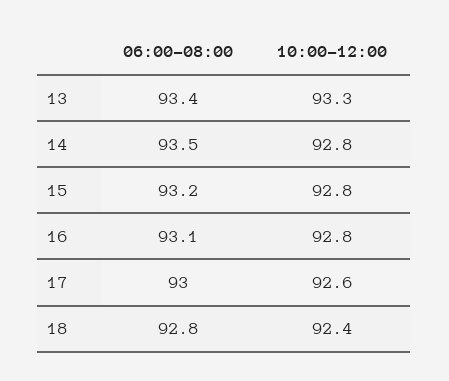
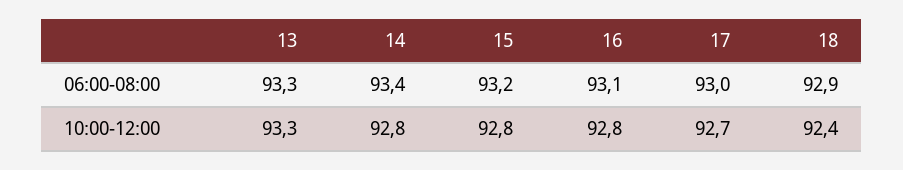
06:00-08:00, 13: 93.4 -> 93.3
06:00-08:00, 14: 93.5 -> 93.4
10:00-12:00, 17: 92.6 -> 92.7
06:00-08:00, 18: 92.8 -> 92.9

